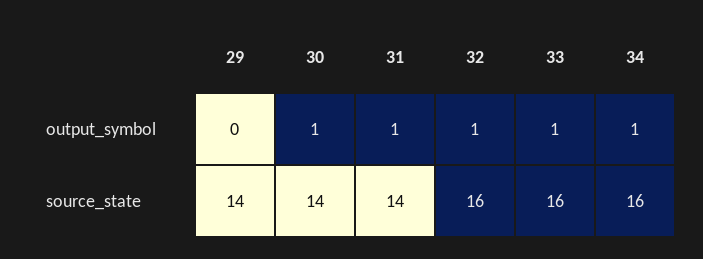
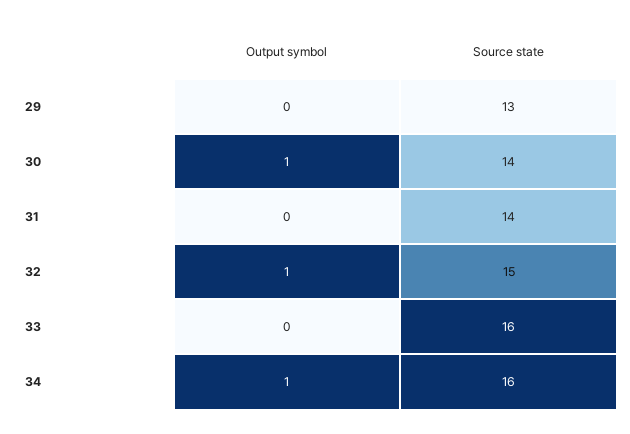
31, output_symbol: 1 -> 0
33, output_symbol: 1 -> 0
29, source_state: 14 -> 13
32, source_state: 16 -> 15

